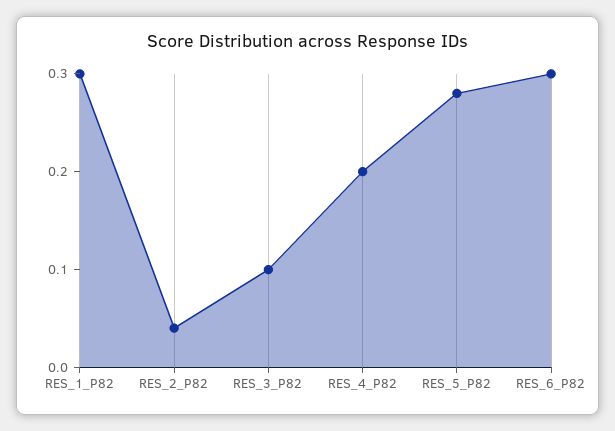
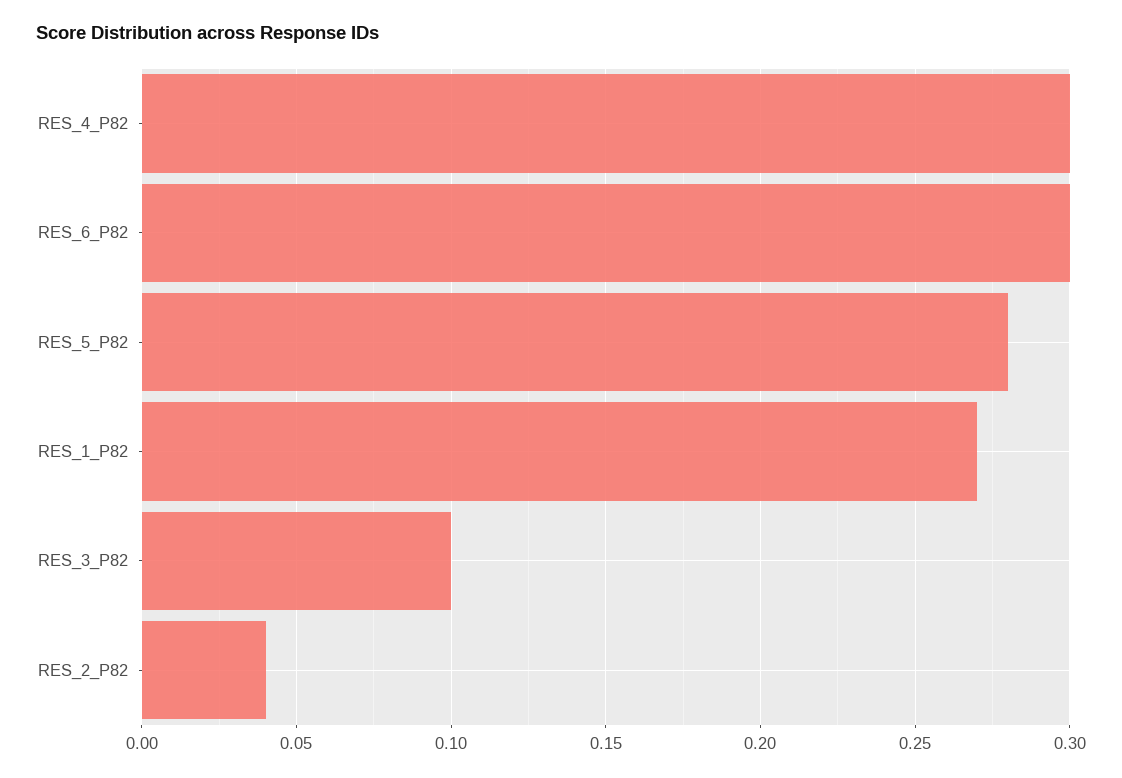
RES_1_P82: 0.3 -> 0.27
RES_4_P82: 0.2 -> 0.3

